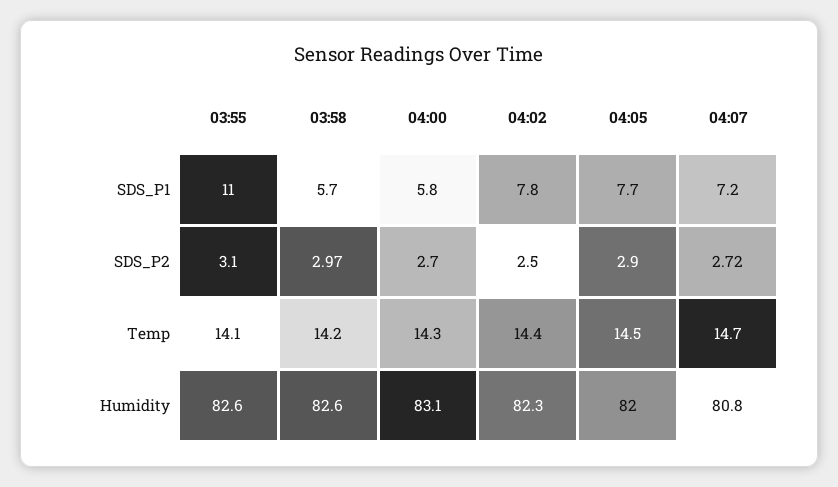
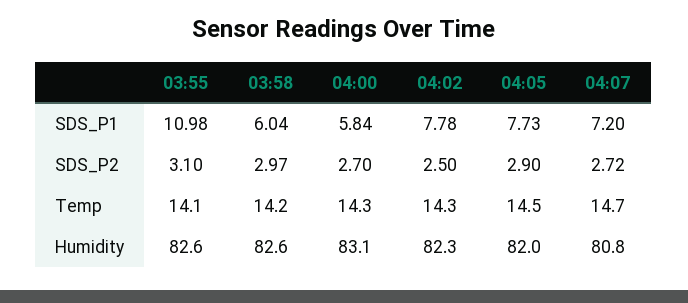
03:58, SDS_P1: 5.7 -> 6.04
04:02, Temp: 14.4 -> 14.3

